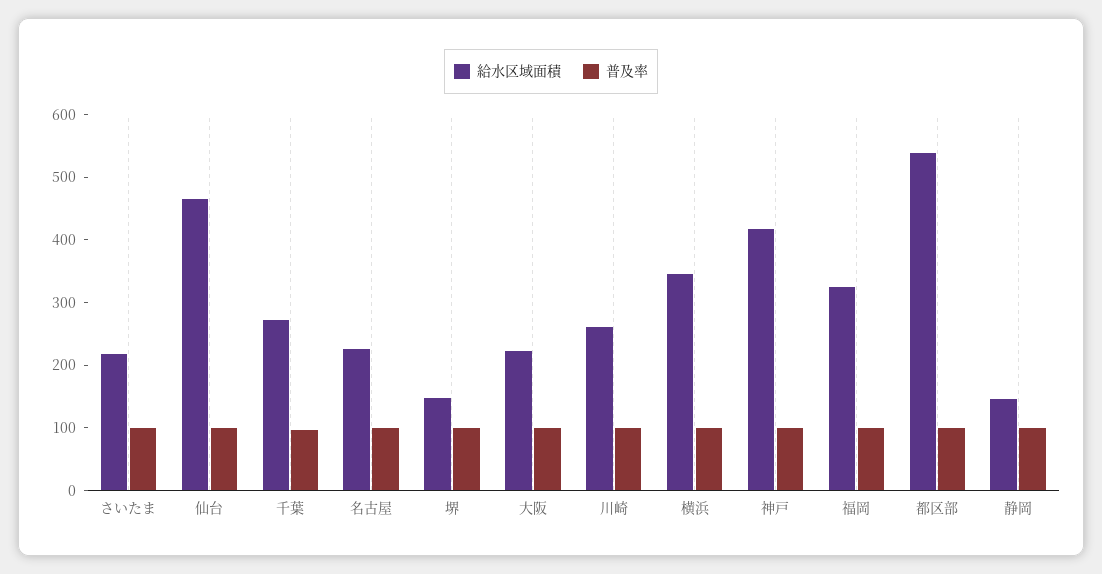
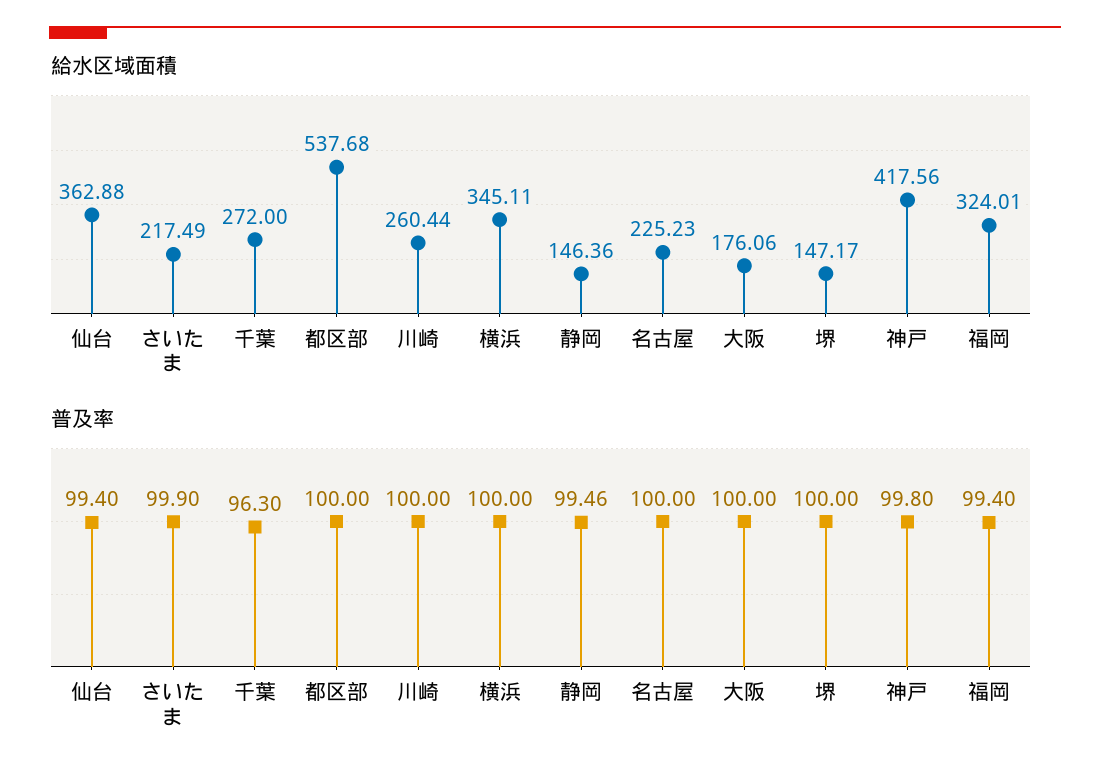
給水区域面積, 仙台: 460 -> 362.88
給水区域面積, 大阪: 220 -> 176.06

